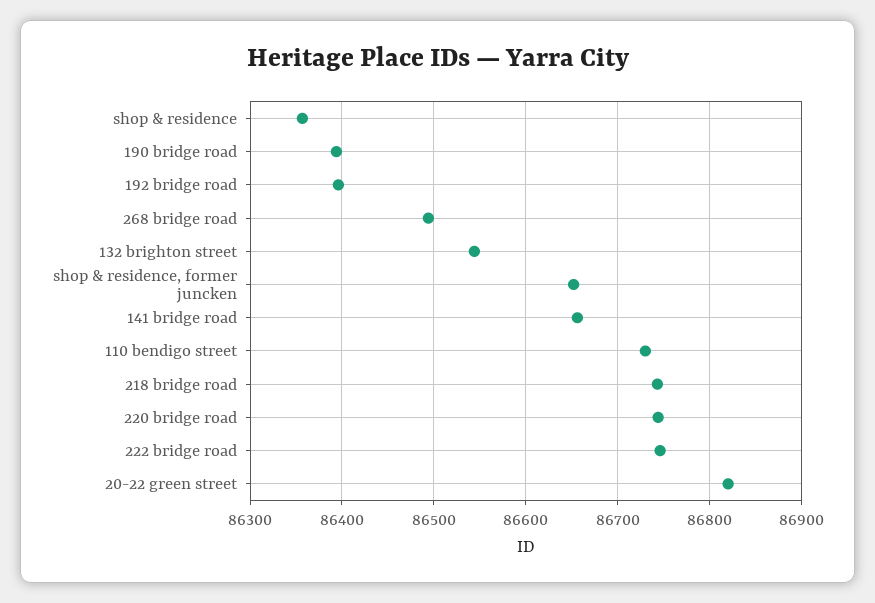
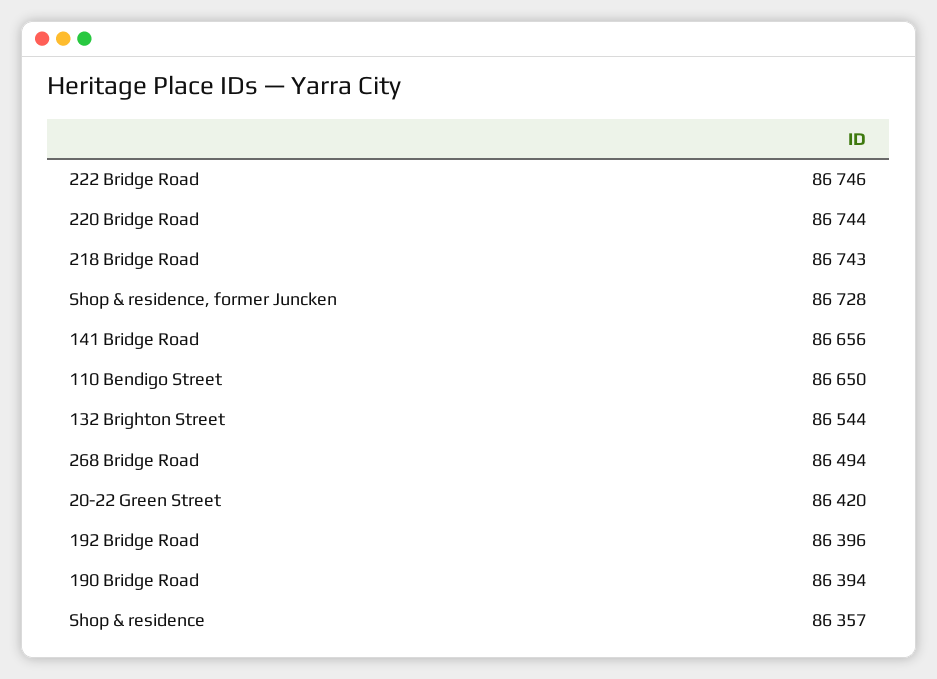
shop & residence, former juncken: 86650 -> 86728
110 bendigo street: 86730 -> 86650
20-22 green street: 86820 -> 86420

